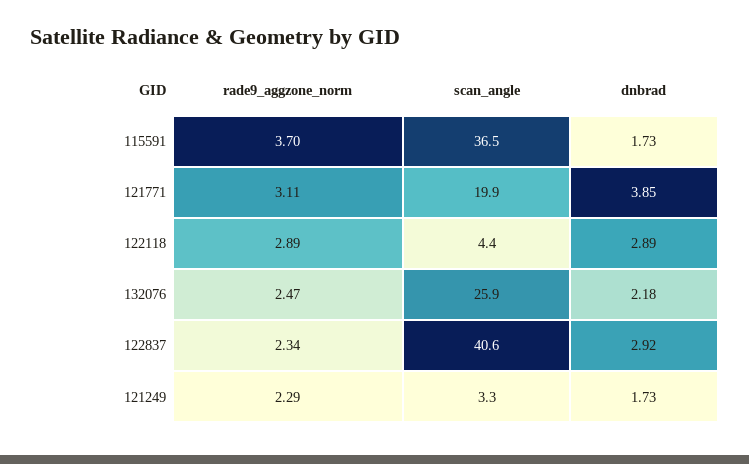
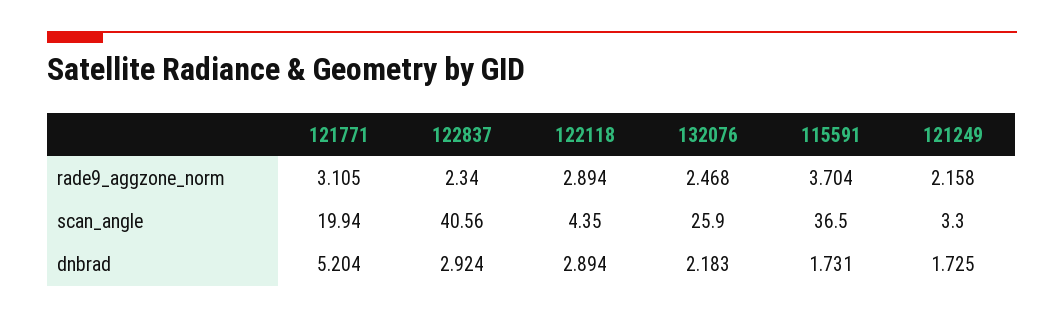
dnbrad, 121771: 3.85 -> 5.204
rade9_aggzone_norm, 121249: 2.29 -> 2.158

